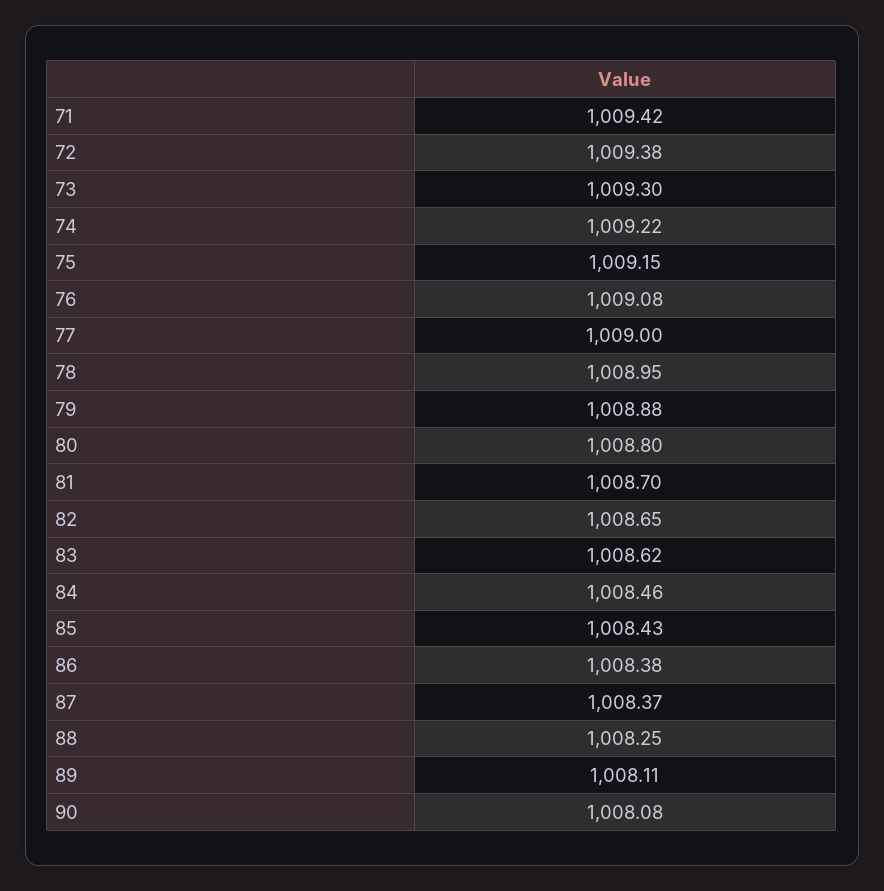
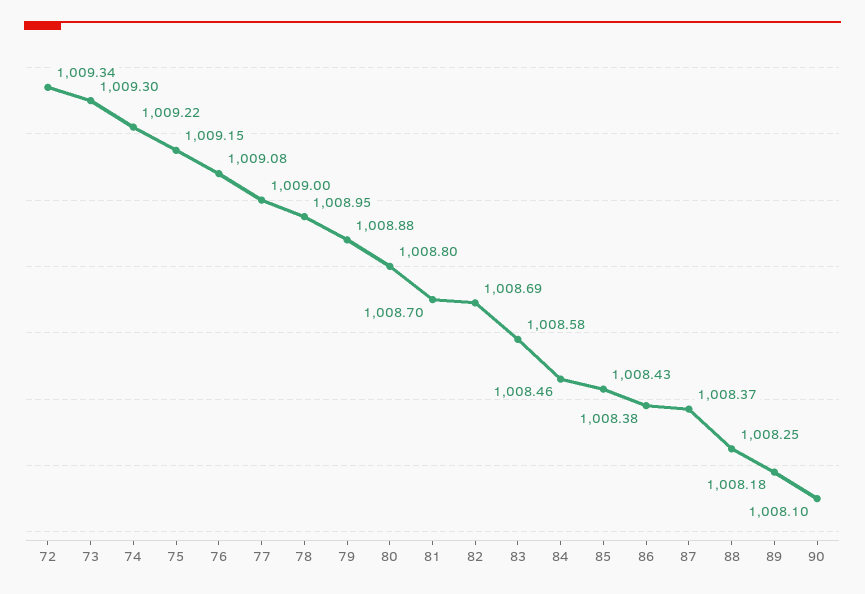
71: 1009.42 -> none
72: 1009.38 -> 1009.34
82: 1008.65 -> 1008.69
83: 1008.62 -> 1008.58
89: 1008.11 -> 1008.18
90: 1008.08 -> 1008.1

